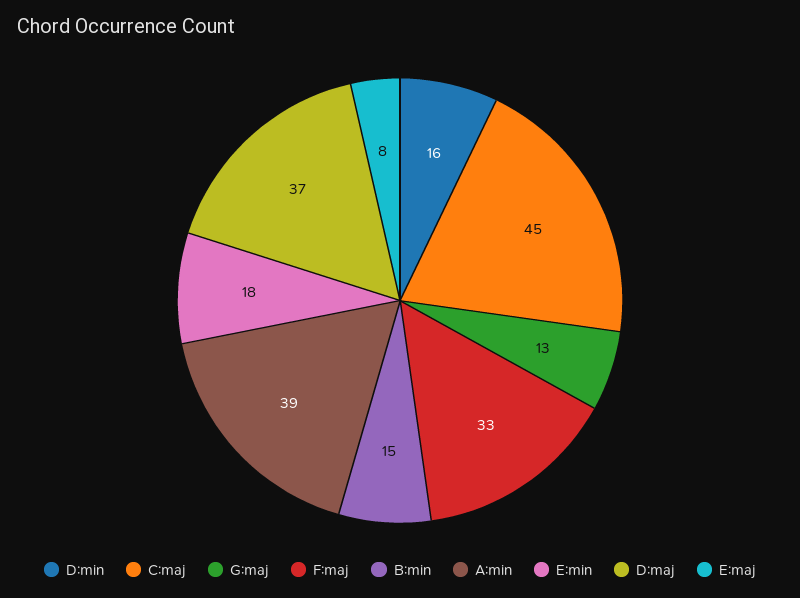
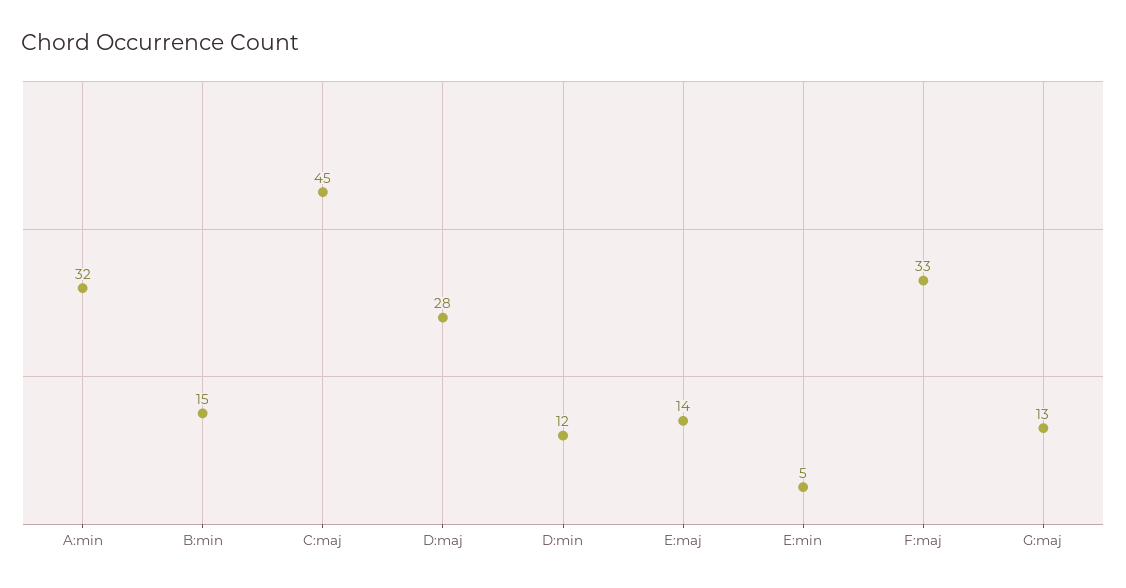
D:min: 16 -> 12
A:min: 39 -> 32
E:min: 18 -> 5
D:maj: 37 -> 28
E:maj: 8 -> 14

